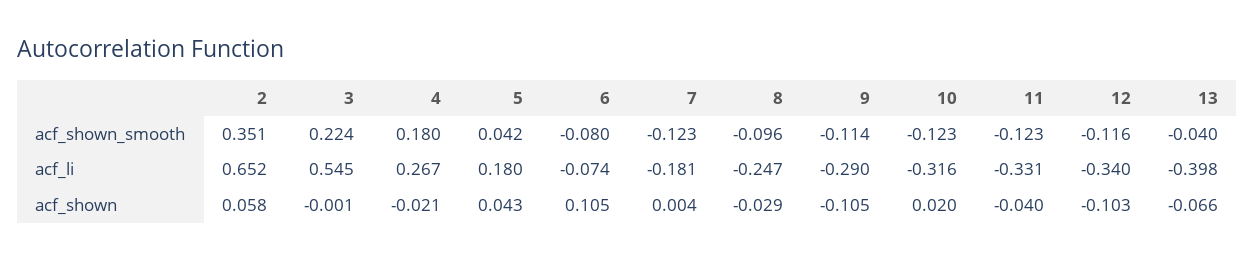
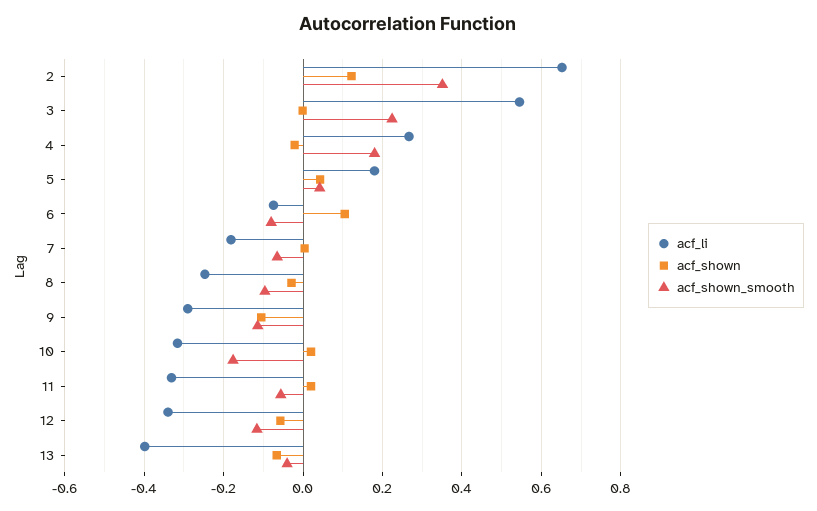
acf_shown_smooth, 7: -0.123 -> -0.06
acf_shown_smooth, 10: -0.123 -> -0.18
acf_shown_smooth, 11: -0.123 -> -0.06
acf_shown, 2: 0.058 -> 0.12
acf_shown, 11: -0.04 -> 0.02
acf_shown, 12: -0.103 -> -0.06

